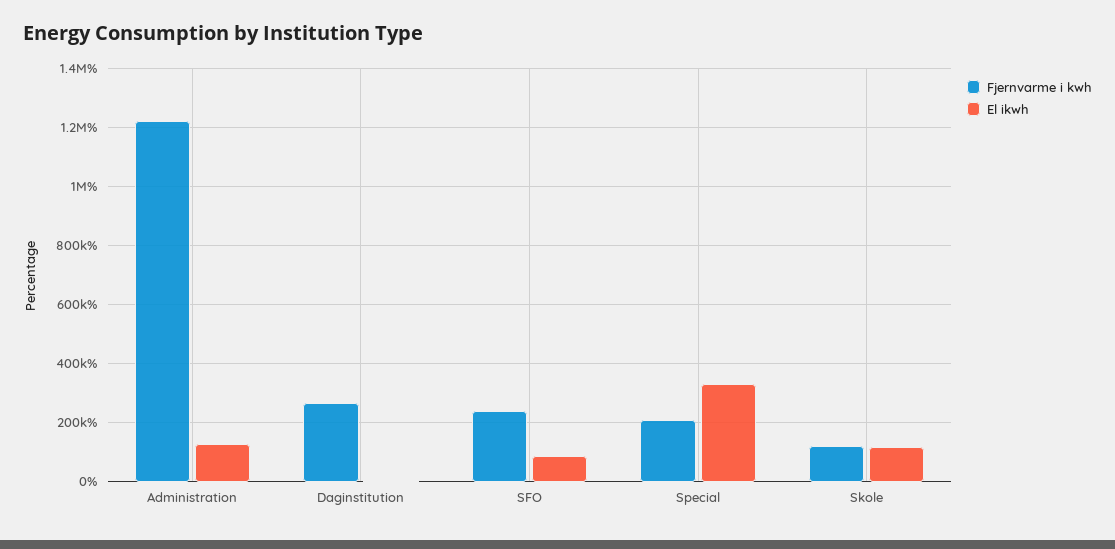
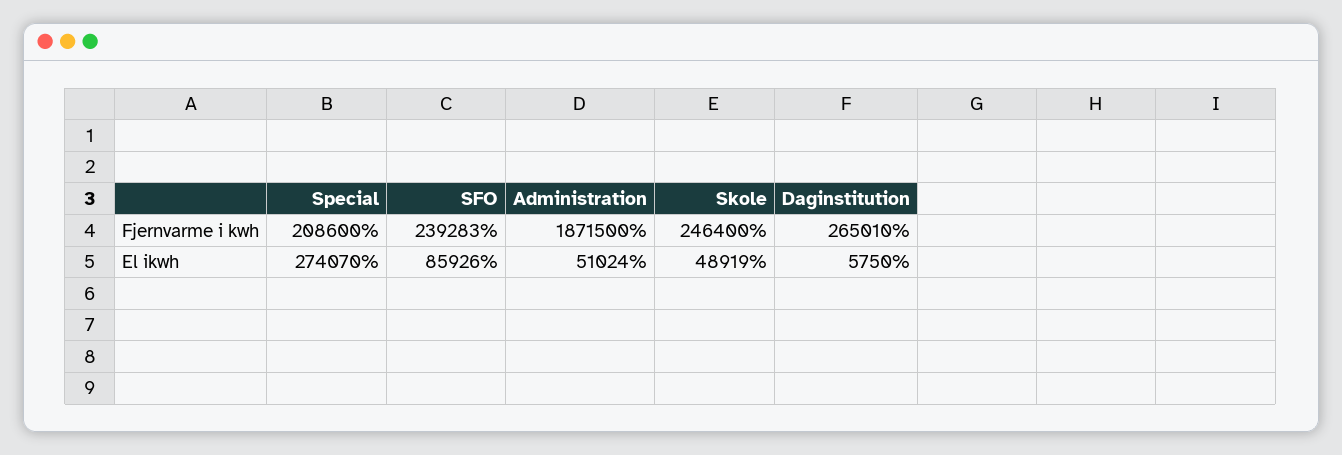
Fjernvarme i kwh, Administration: 1225000 -> 1871500
El ikwh, Administration: 125000 -> 51024
El ikwh, Special: 325000 -> 274070
Fjernvarme i kwh, Skole: 125000 -> 246400
El ikwh, Skole: 125000 -> 48919

